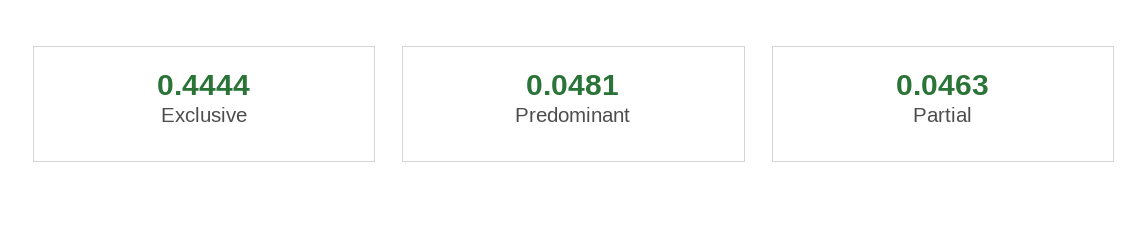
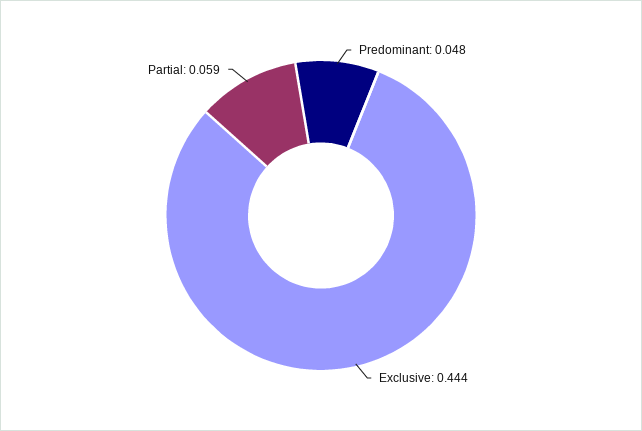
Partial: 0.0463 -> 0.059

